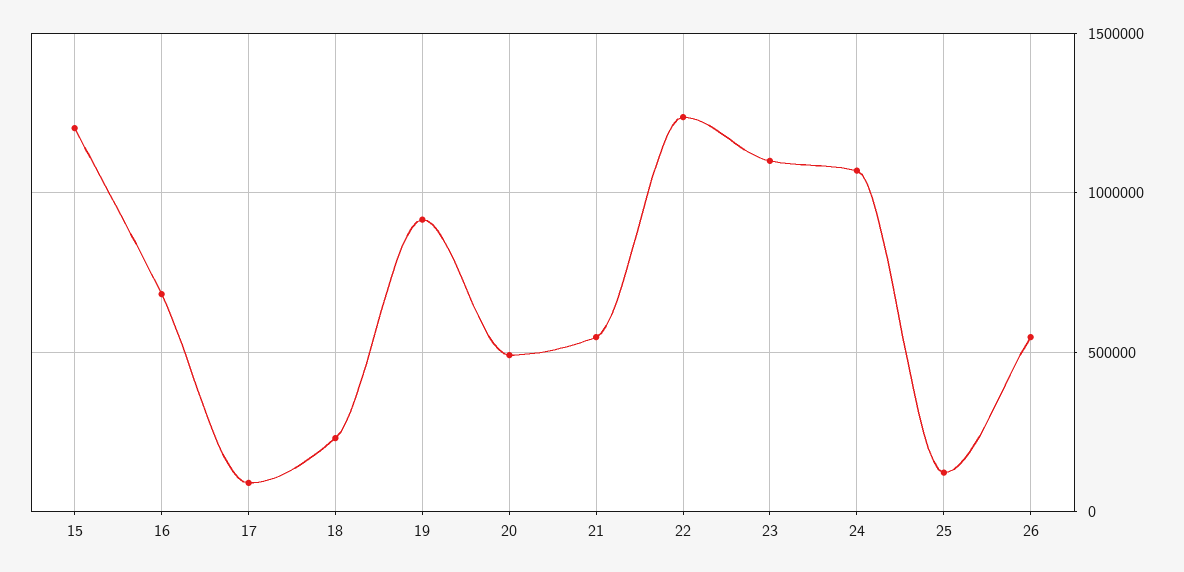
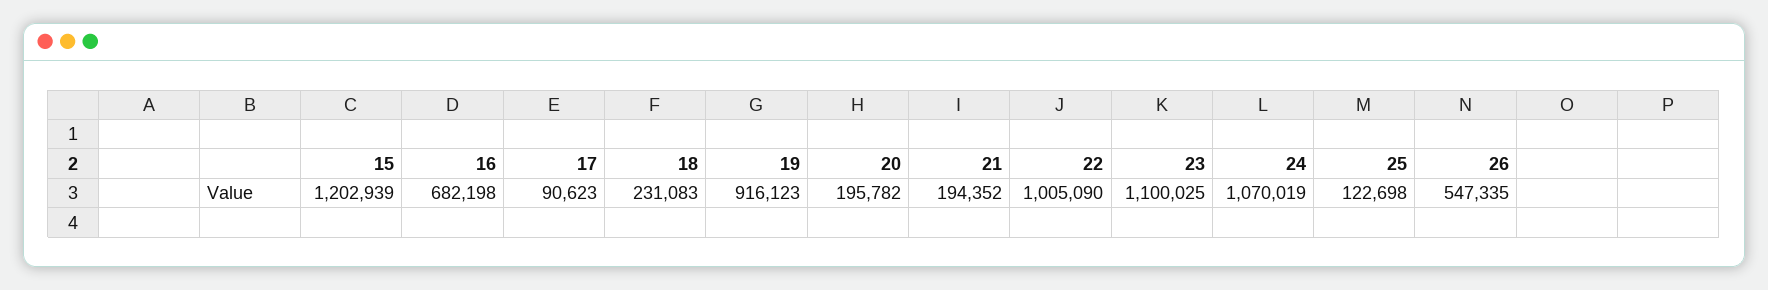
20: 500000 -> 195782
21: 550000 -> 194352
22: 1250000 -> 1005090

